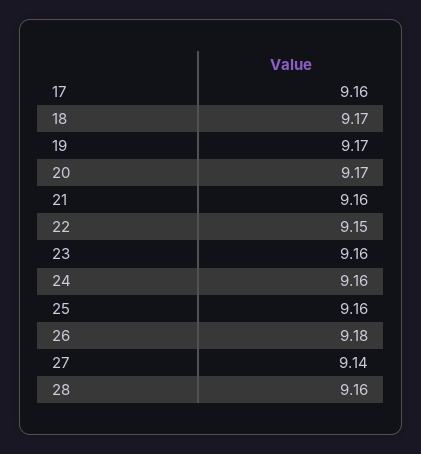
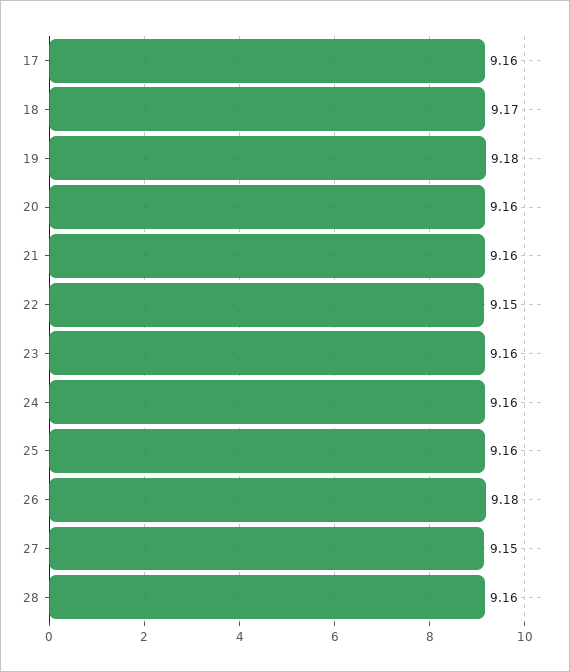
19: 9.17 -> 9.18
20: 9.17 -> 9.16
27: 9.14 -> 9.15

